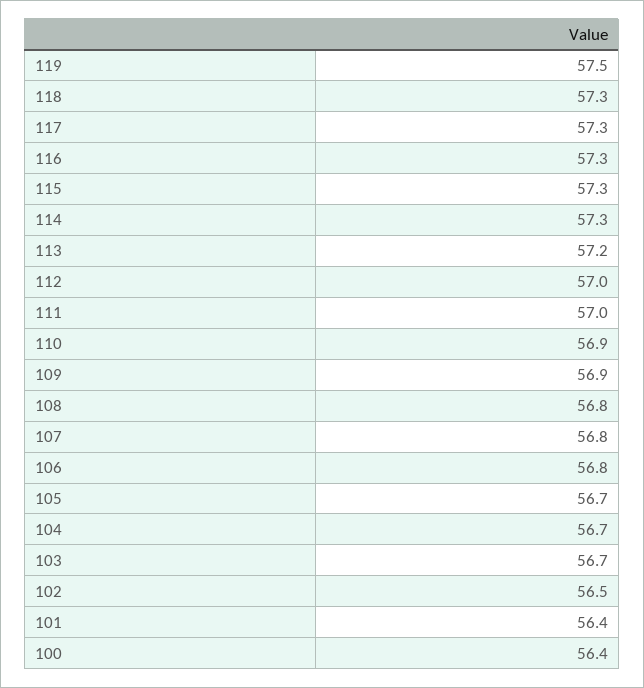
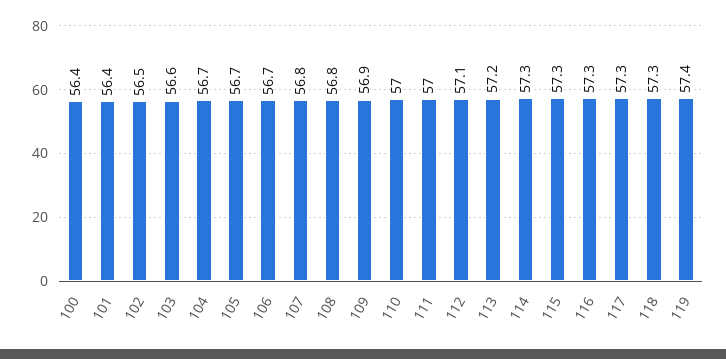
119: 57.5 -> 57.4
112: 57 -> 57.1
110: 56.9 -> 57
106: 56.8 -> 56.7
103: 56.7 -> 56.6

